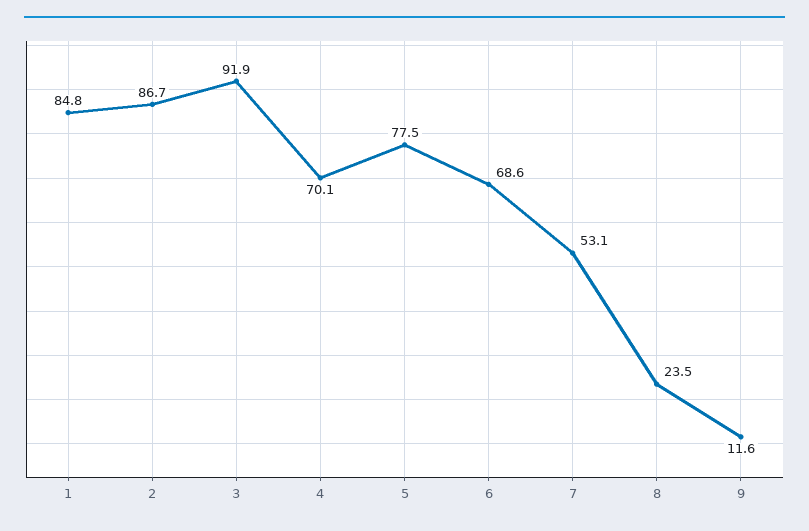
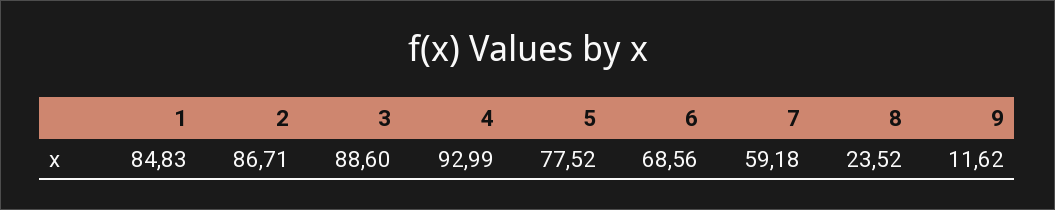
3: 91.9 -> 88.6
4: 70.1 -> 92.99
7: 53.1 -> 59.18

